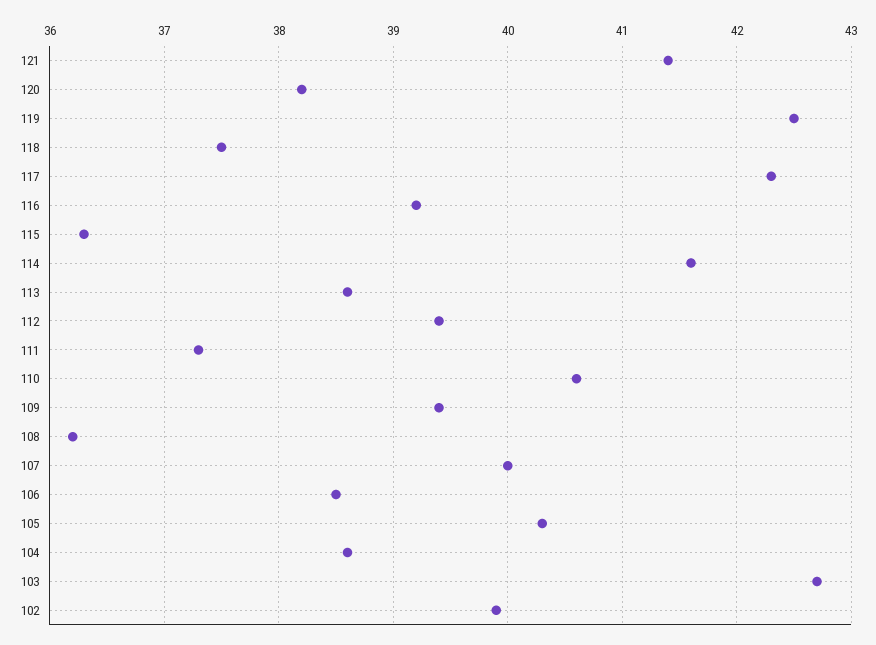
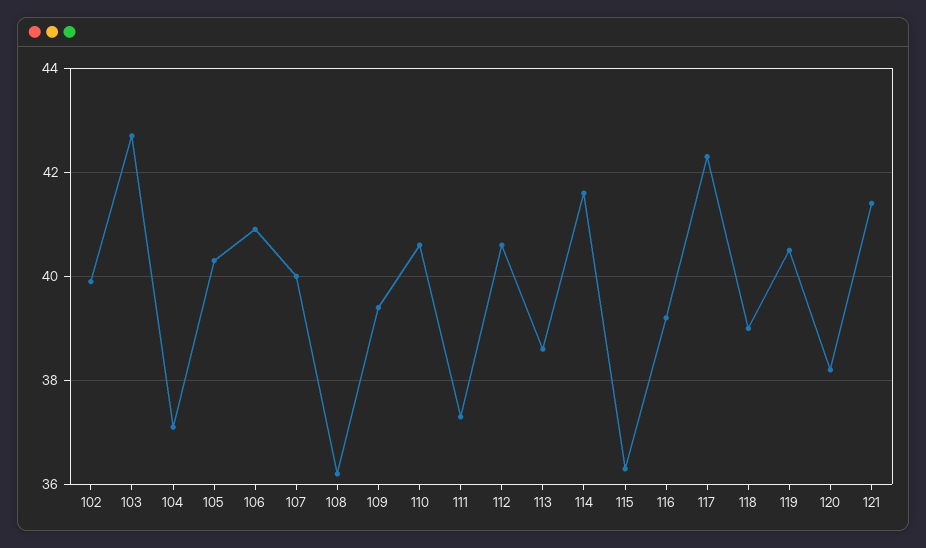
119: 42.5 -> 40.5
118: 37.5 -> 39
112: 39.4 -> 40.5
106: 38.5 -> 41
104: 38.6 -> 37

